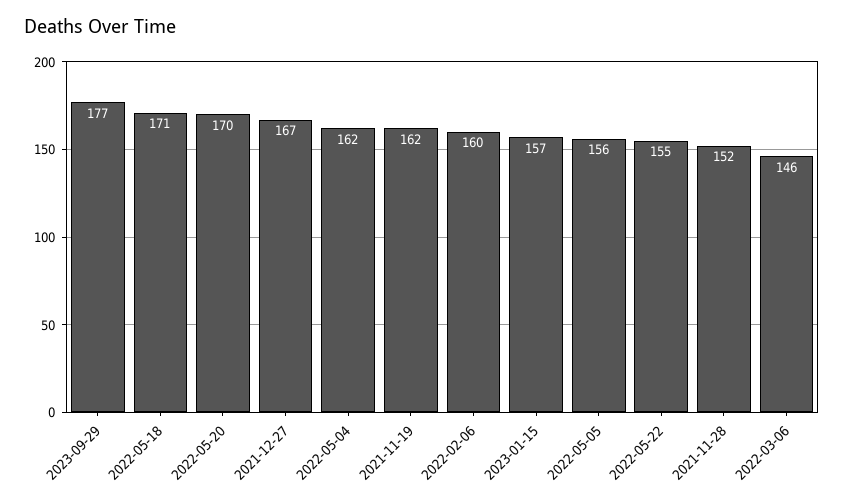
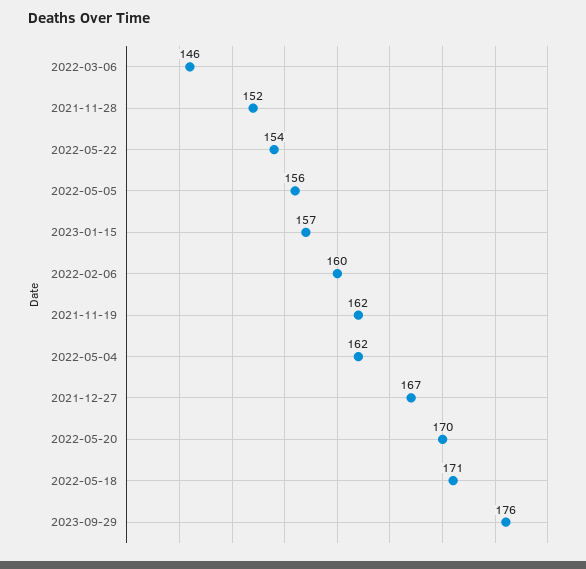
2023-09-29: 177 -> 176
2022-05-22: 155 -> 154

